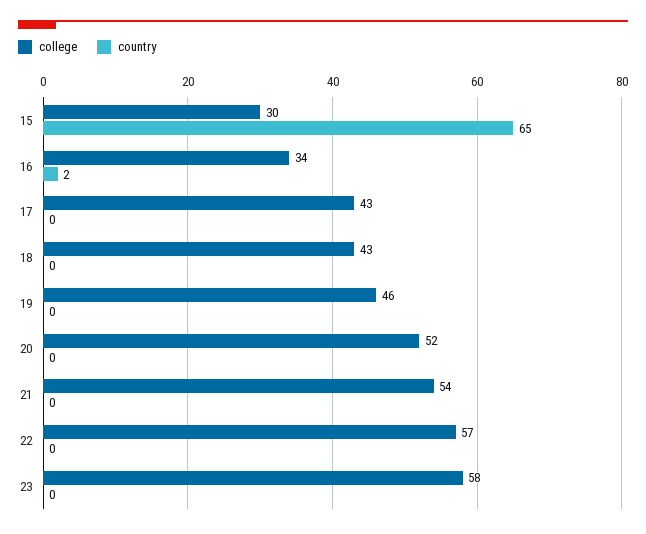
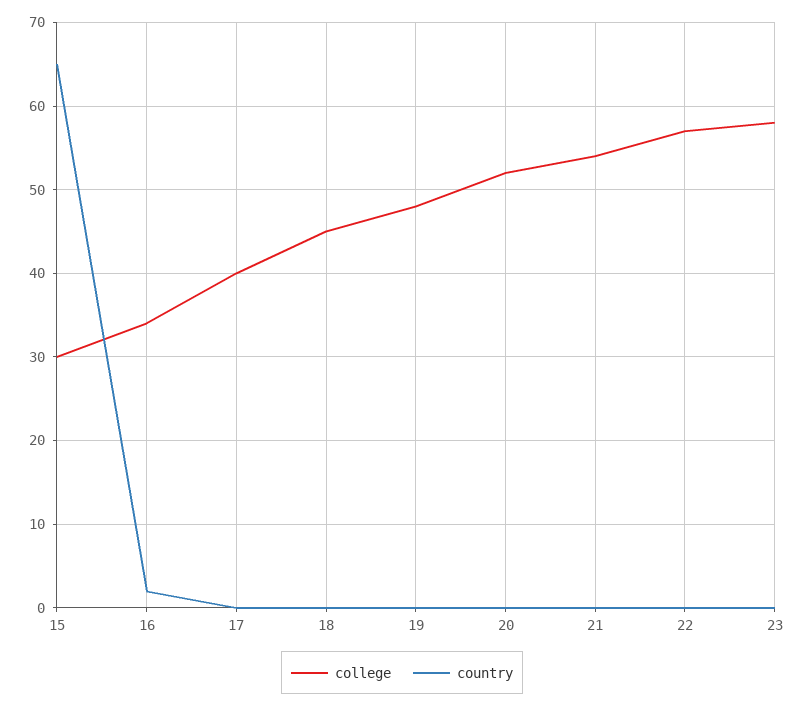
college, 17: 43 -> 40
college, 18: 43 -> 45
college, 19: 46 -> 48

